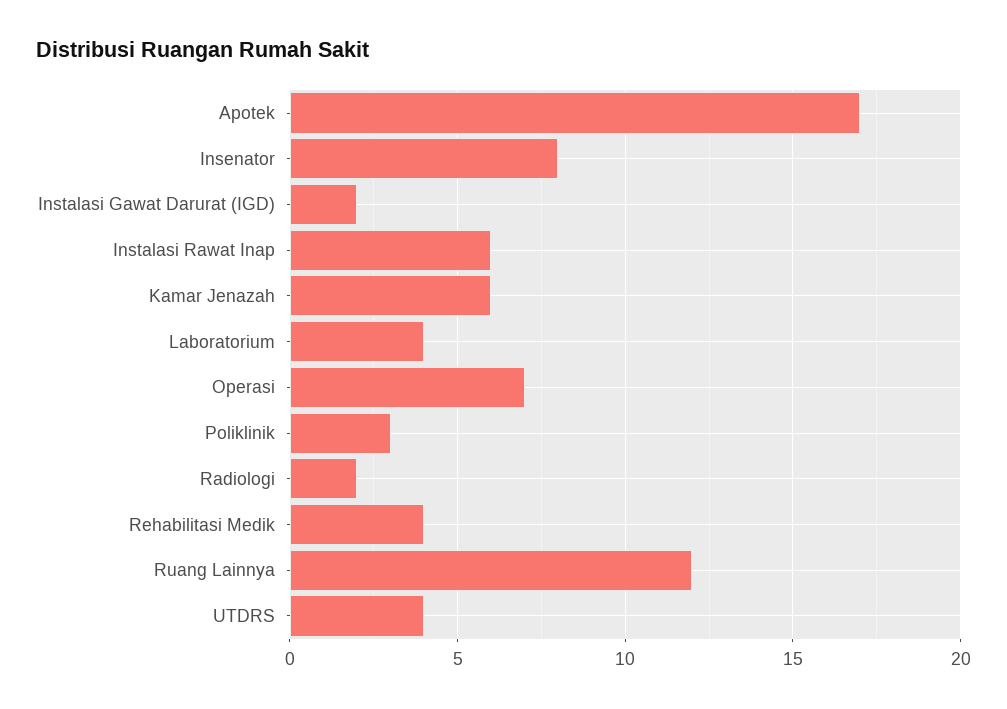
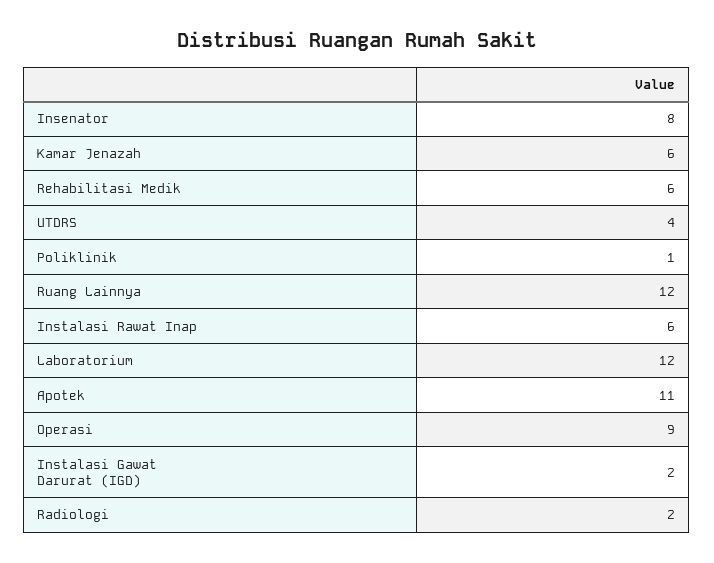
Apotek: 17 -> 11
Laboratorium: 4 -> 12
Operasi: 7 -> 9
Poliklinik: 3 -> 1
Rehabilitasi Medik: 4 -> 6

